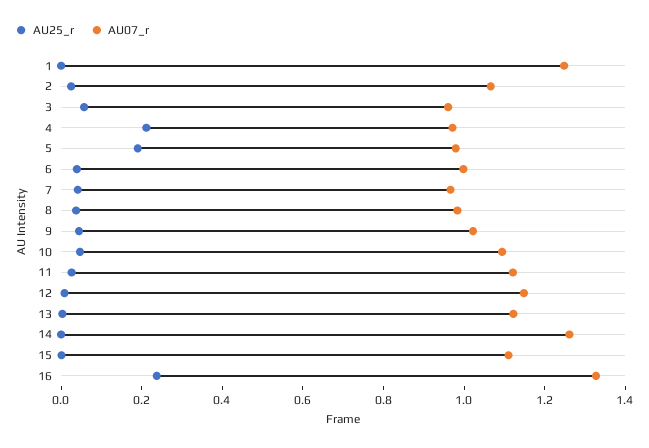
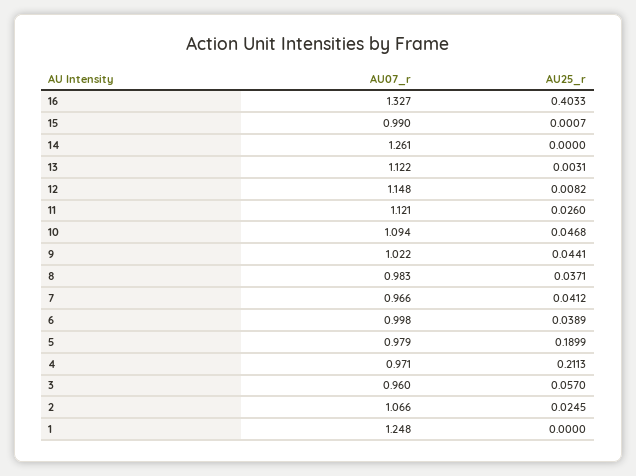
AU07_r, 15: 1.1 -> 0.99
AU25_r, 16: 0.25 -> 0.4033

